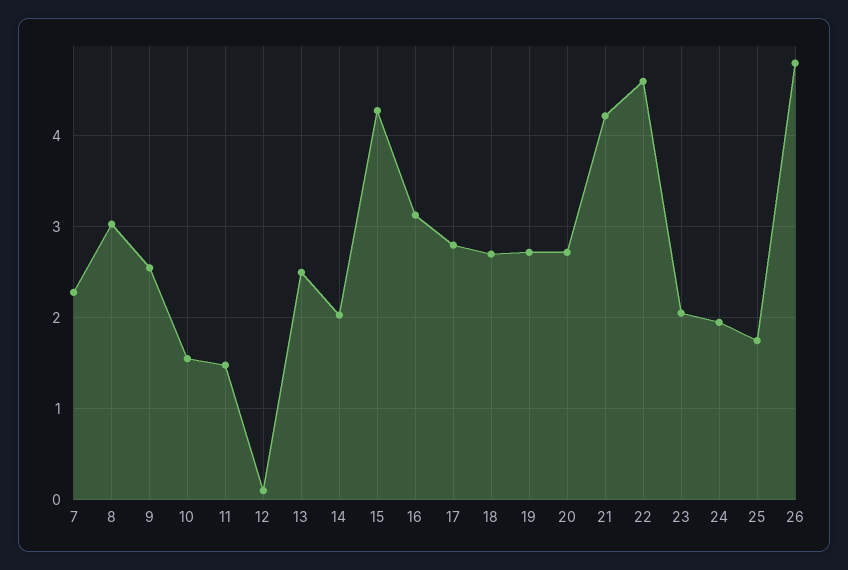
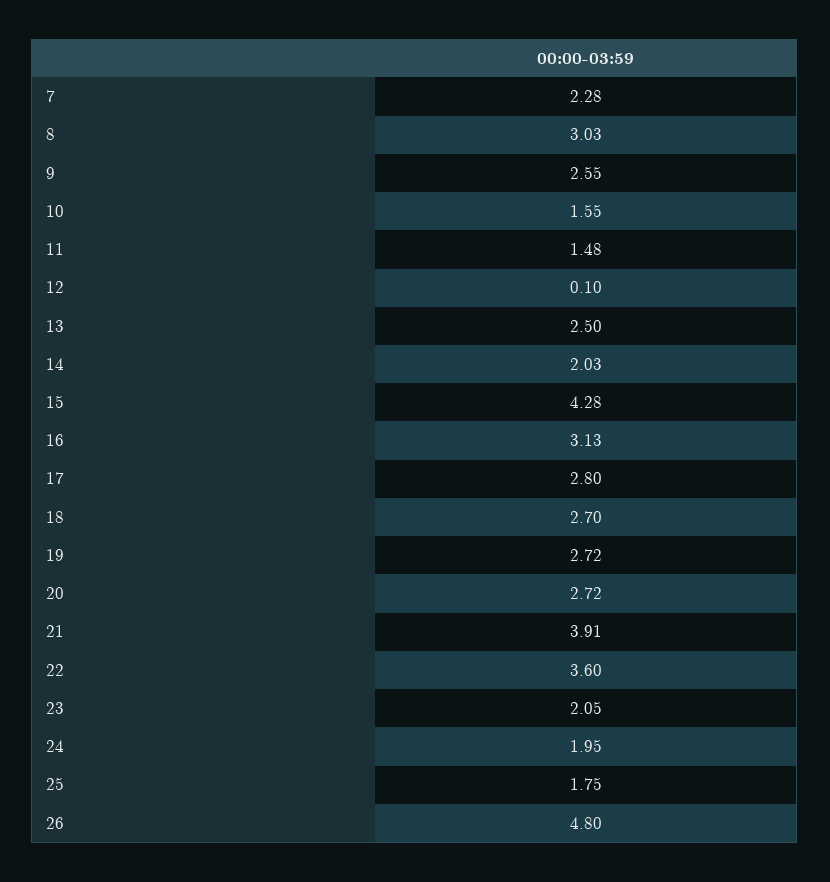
21: 4.2 -> 3.91
22: 4.6 -> 3.6

